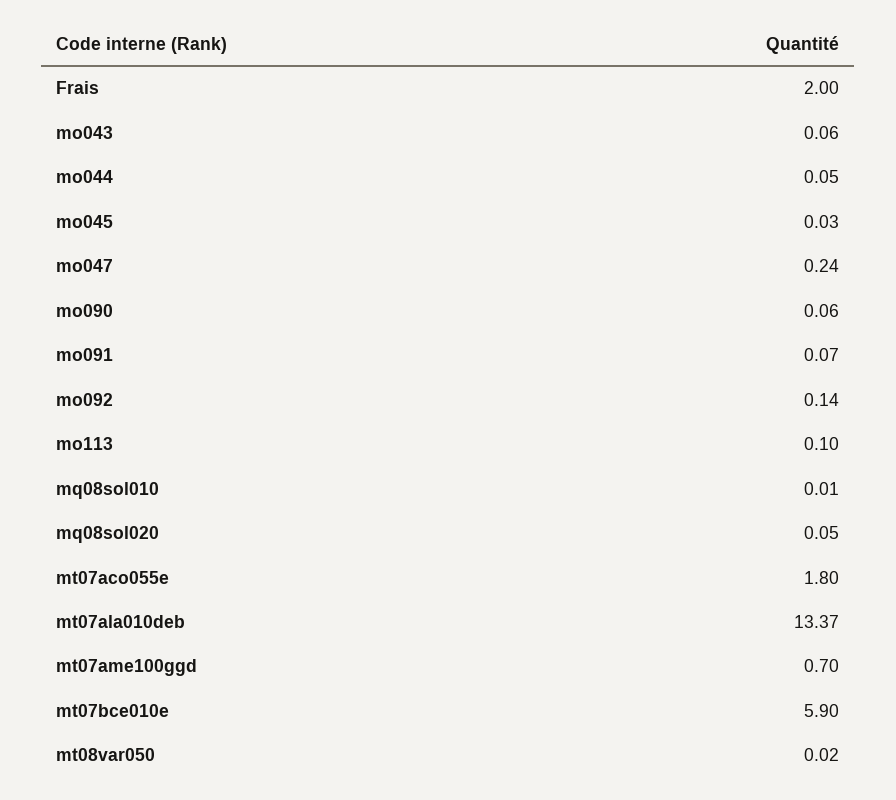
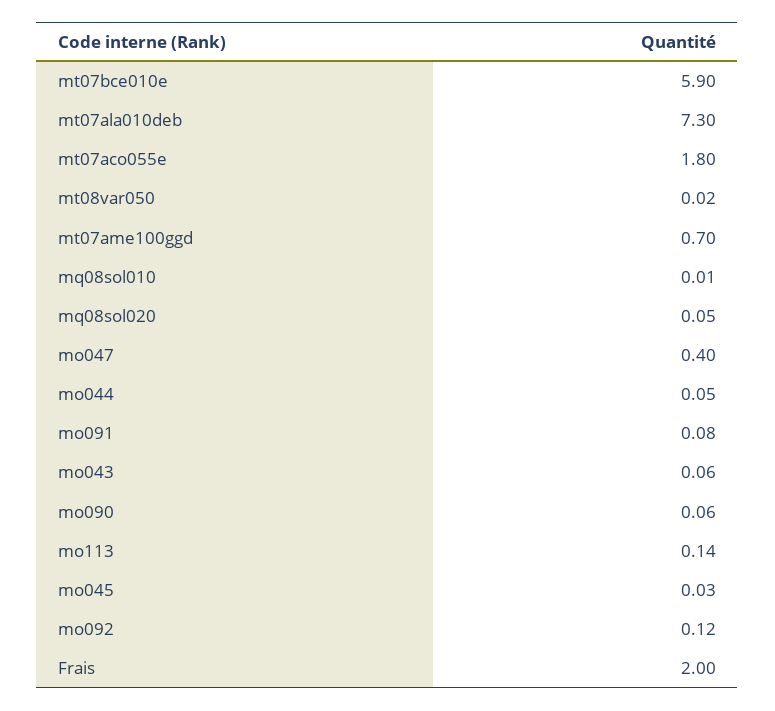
mo047: 0.24 -> 0.4
mo091: 0.07 -> 0.08
mo092: 0.14 -> 0.12
mo113: 0.1 -> 0.14
mt07ala010deb: 13.37 -> 7.3

